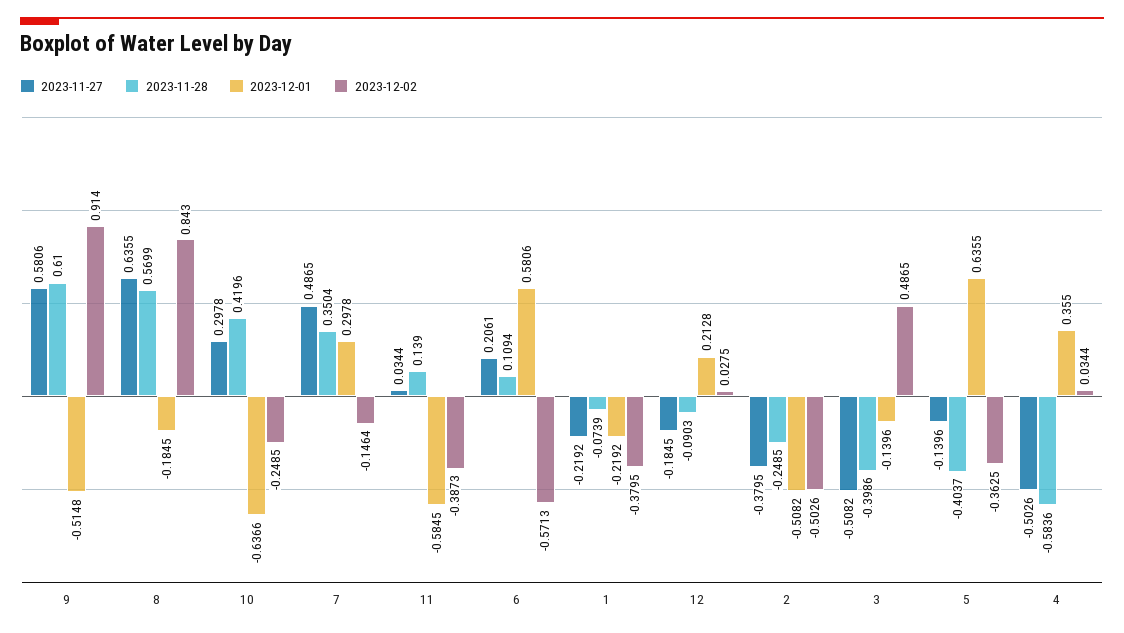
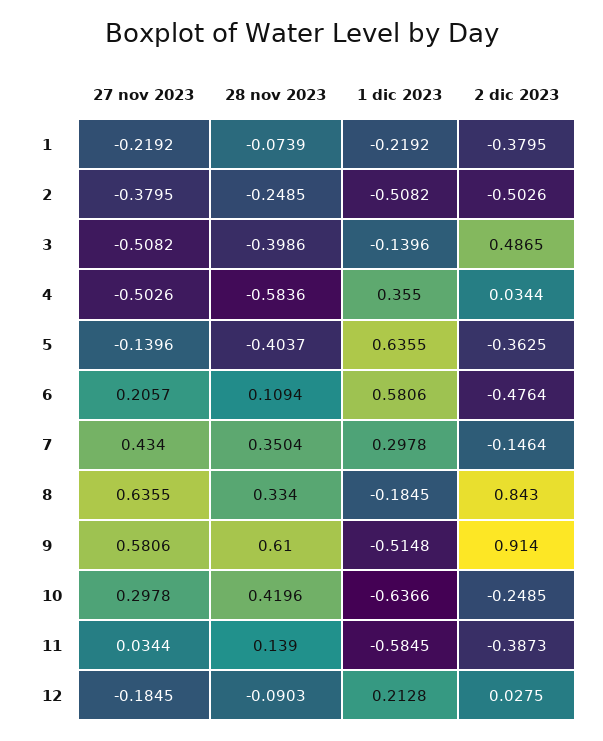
2023-11-28, 8: 0.5699 -> 0.334
2023-11-27, 7: 0.4865 -> 0.434
2023-11-27, 6: 0.2061 -> 0.2057
2023-12-02, 6: -0.5713 -> -0.4764

